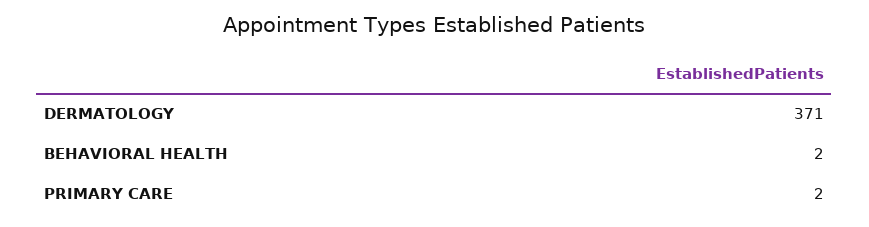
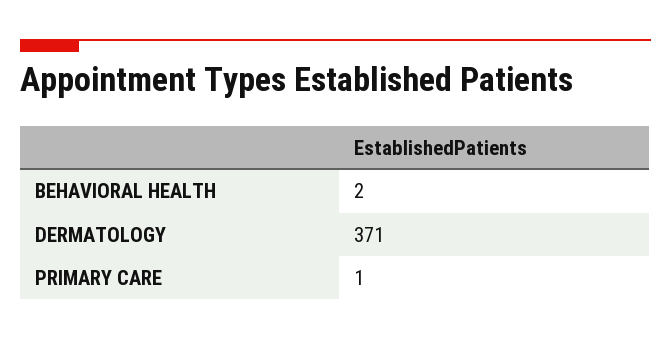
PRIMARY CARE: 2 -> 1

